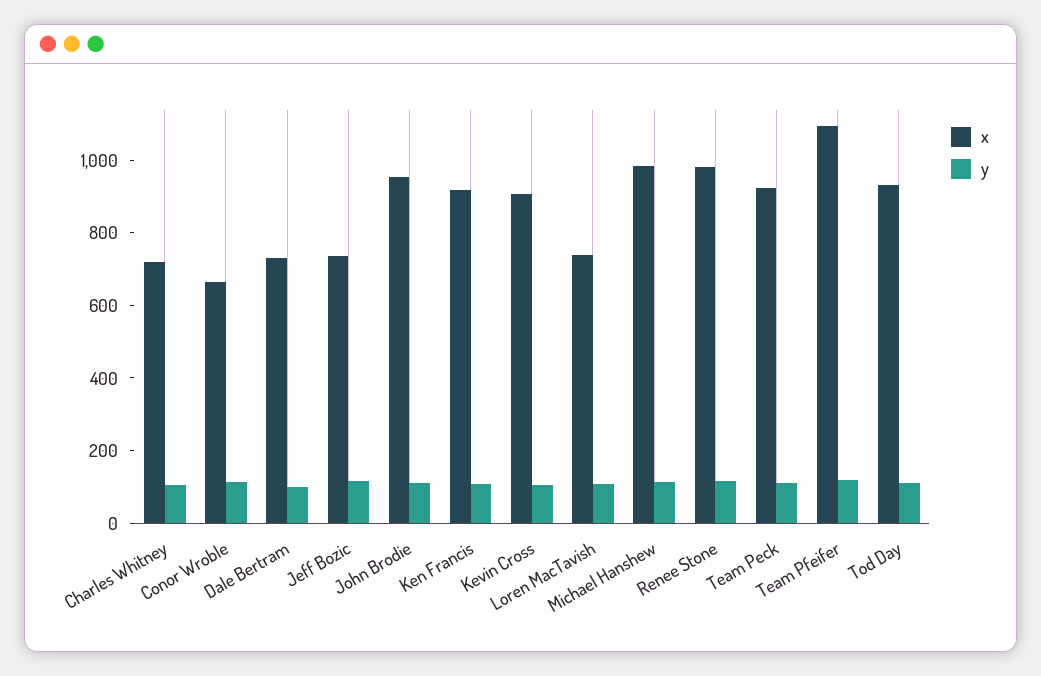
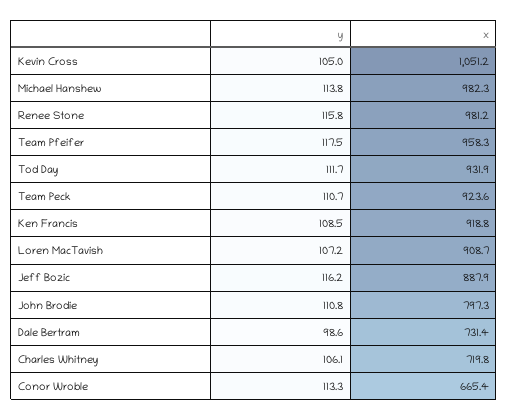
x, Jeff Bozic: 750 -> 887.9
x, John Brodie: 950 -> 797.3
x, Kevin Cross: 900 -> 1051.2
x, Loren MacTavish: 750 -> 908.7
x, Team Pfeifer: 1100 -> 958.3

